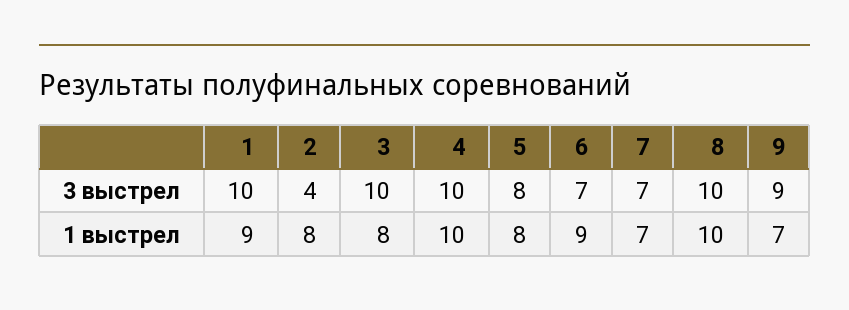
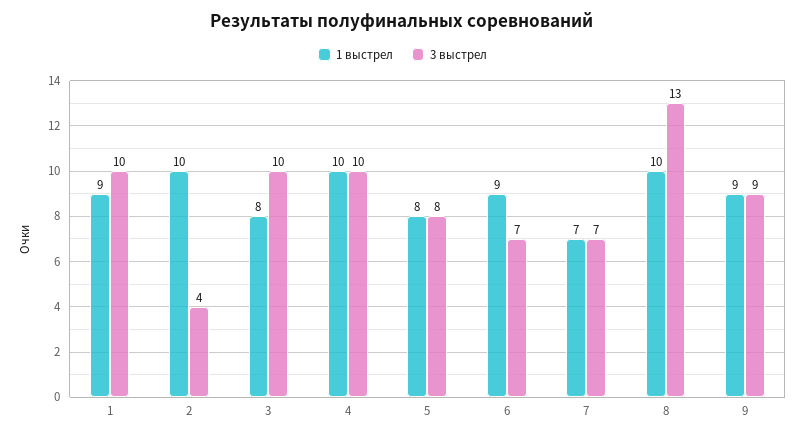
3 выстрел, 8: 10 -> 13
1 выстрел, 2: 8 -> 10
1 выстрел, 9: 7 -> 9

